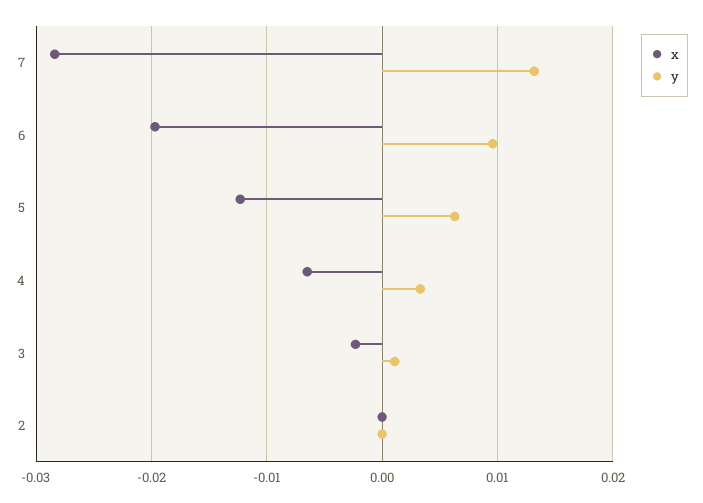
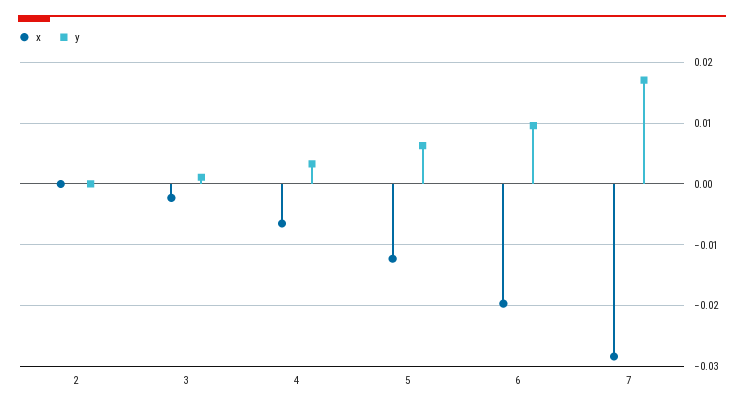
y, 7: 0.013 -> 0.017

